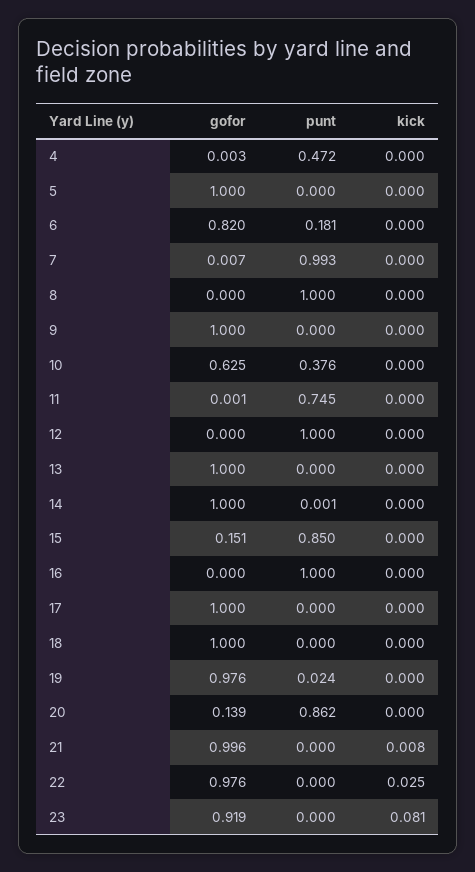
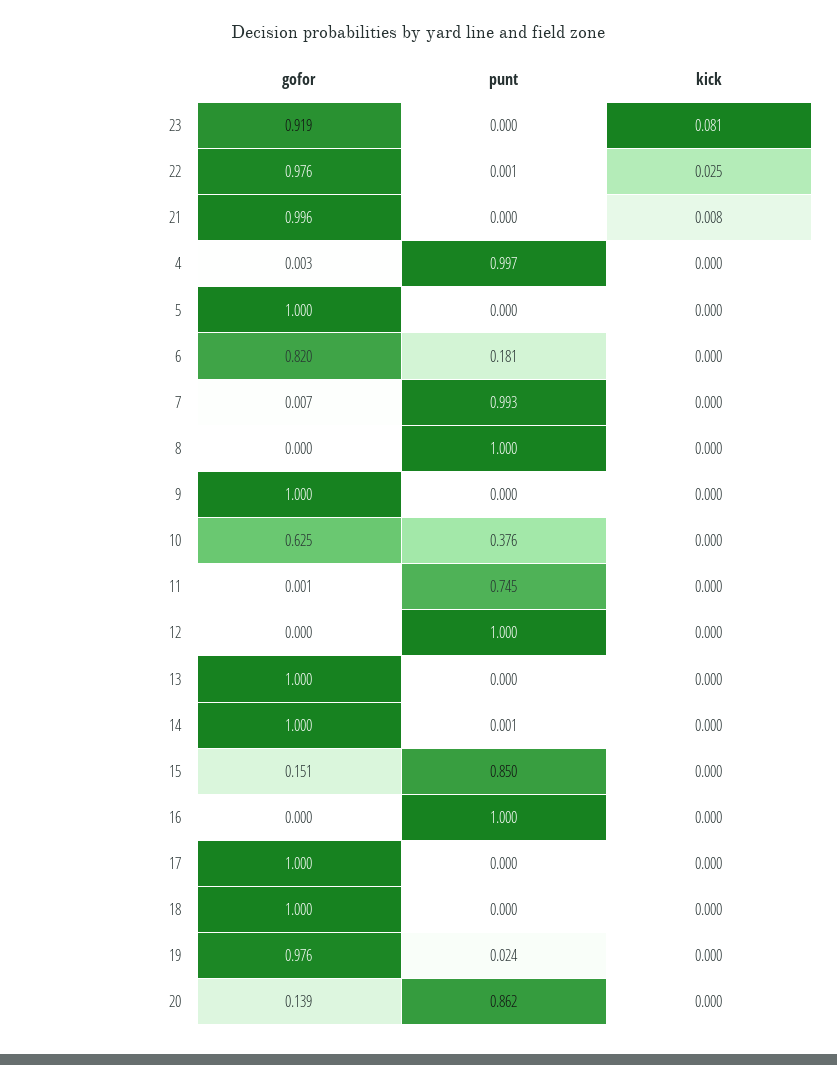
punt, 4: 0.472 -> 0.997
punt, 22: 0 -> 0.001

